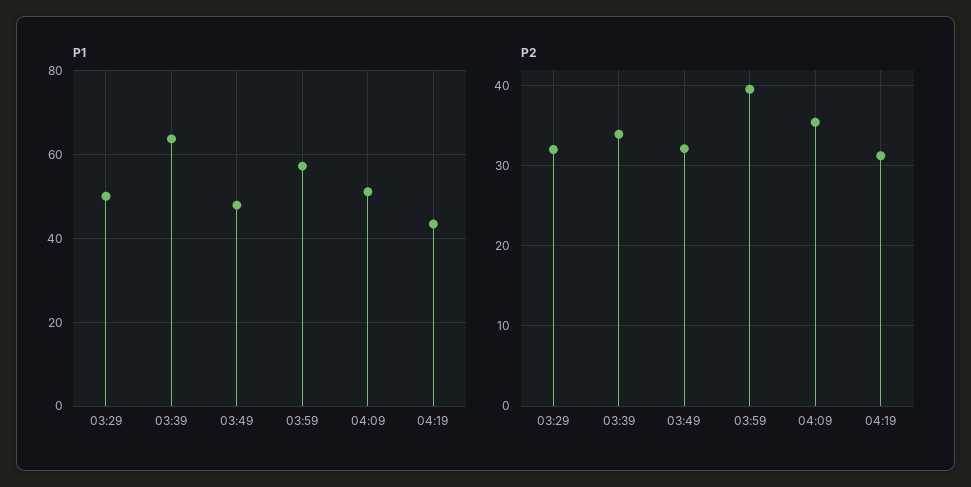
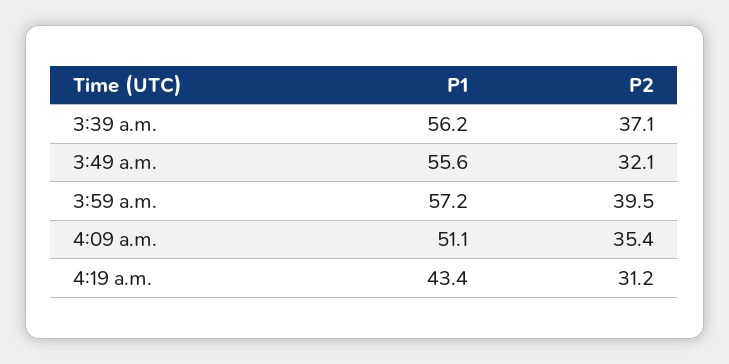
P1, 03:29: 50 -> none
P1, 03:39: 64 -> 56.2
P1, 03:49: 48 -> 55.6
P2, 03:29: 32 -> none
P2, 03:39: 34 -> 37.1

